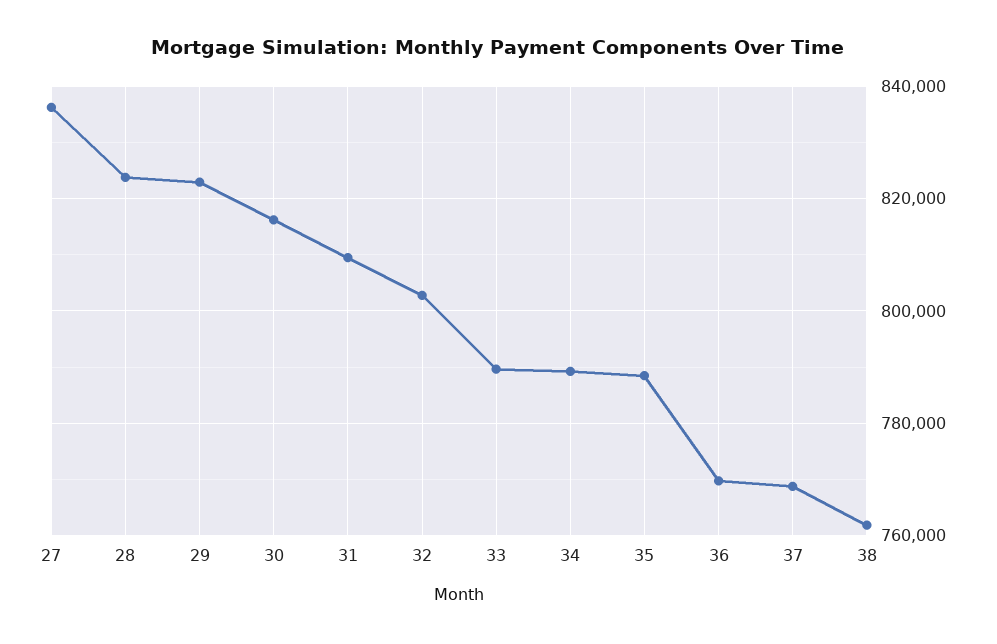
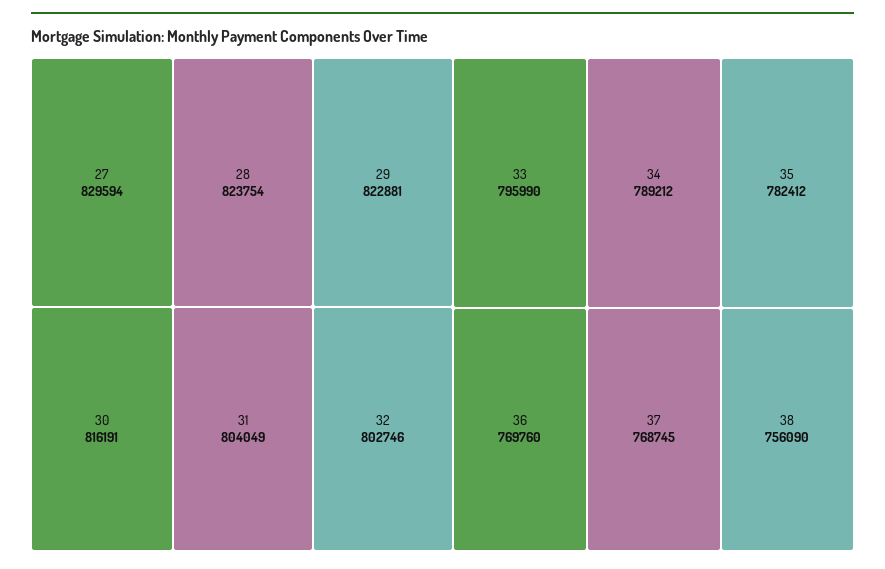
27: 836000 -> 829594
31: 810000 -> 804049
33: 790000 -> 795990
35: 788000 -> 782412
38: 762000 -> 756090

